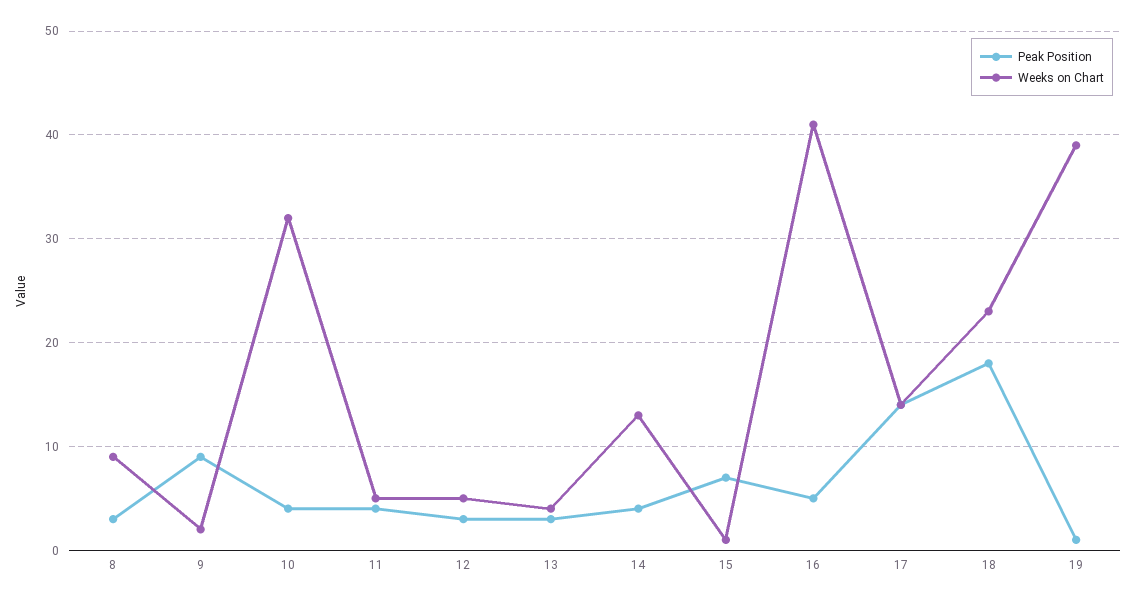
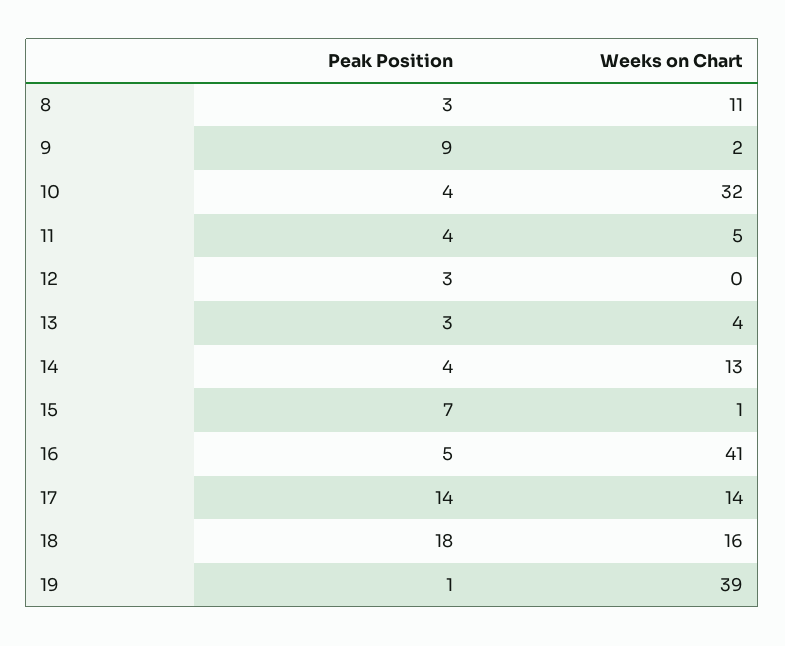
Weeks on Chart, 8: 9 -> 11
Weeks on Chart, 12: 5 -> 0
Weeks on Chart, 18: 23 -> 16

